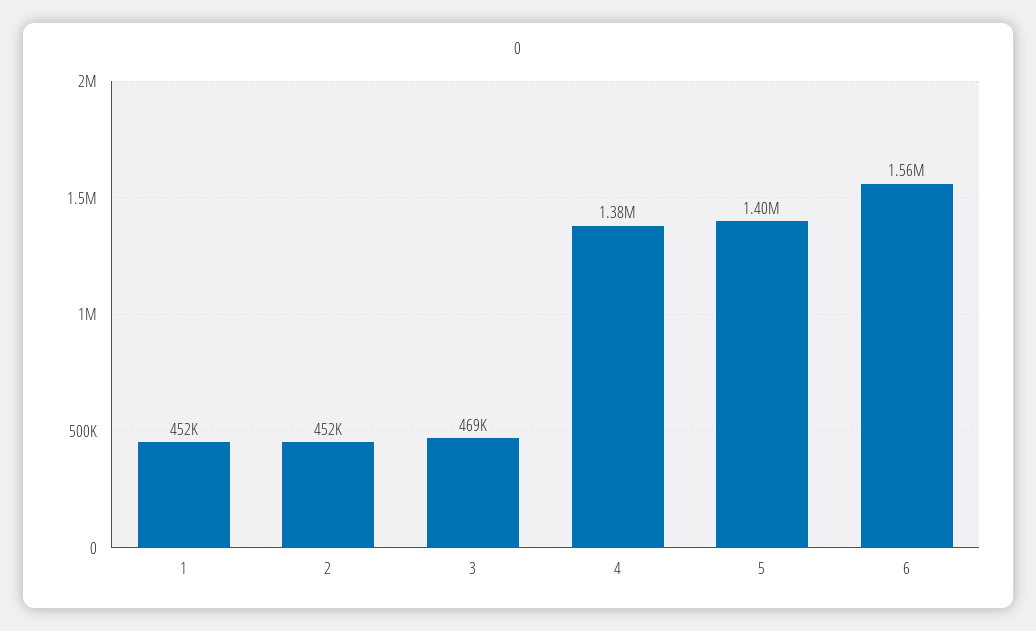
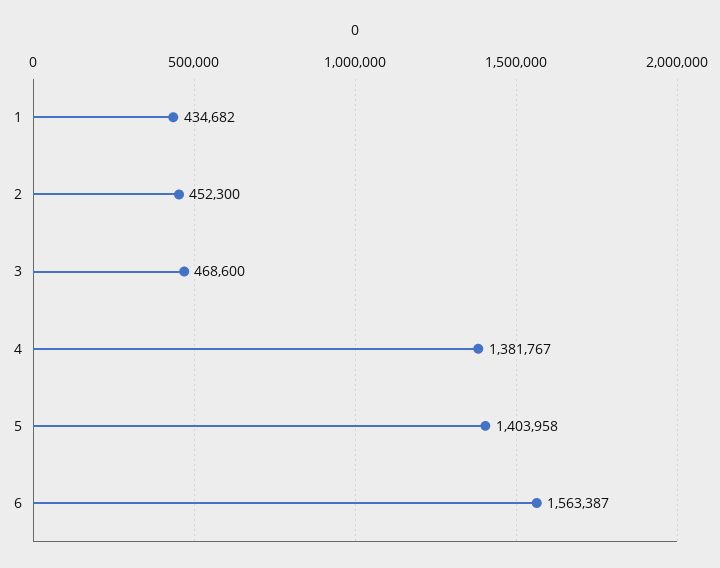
1: 452000 -> 434682

